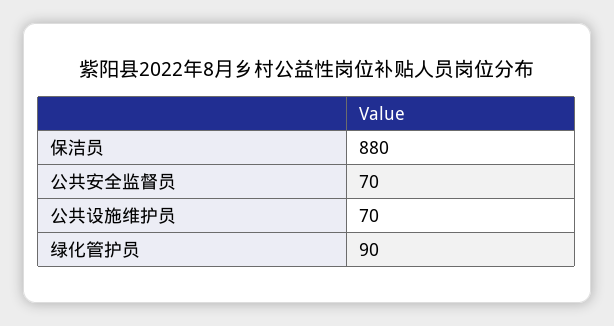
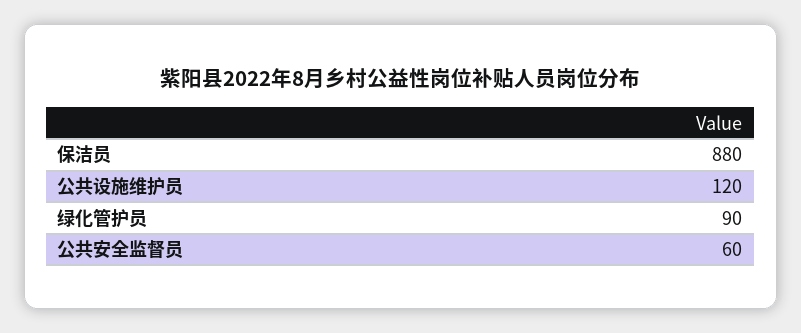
公共安全监督员: 70 -> 60
公共设施维护员: 70 -> 120

